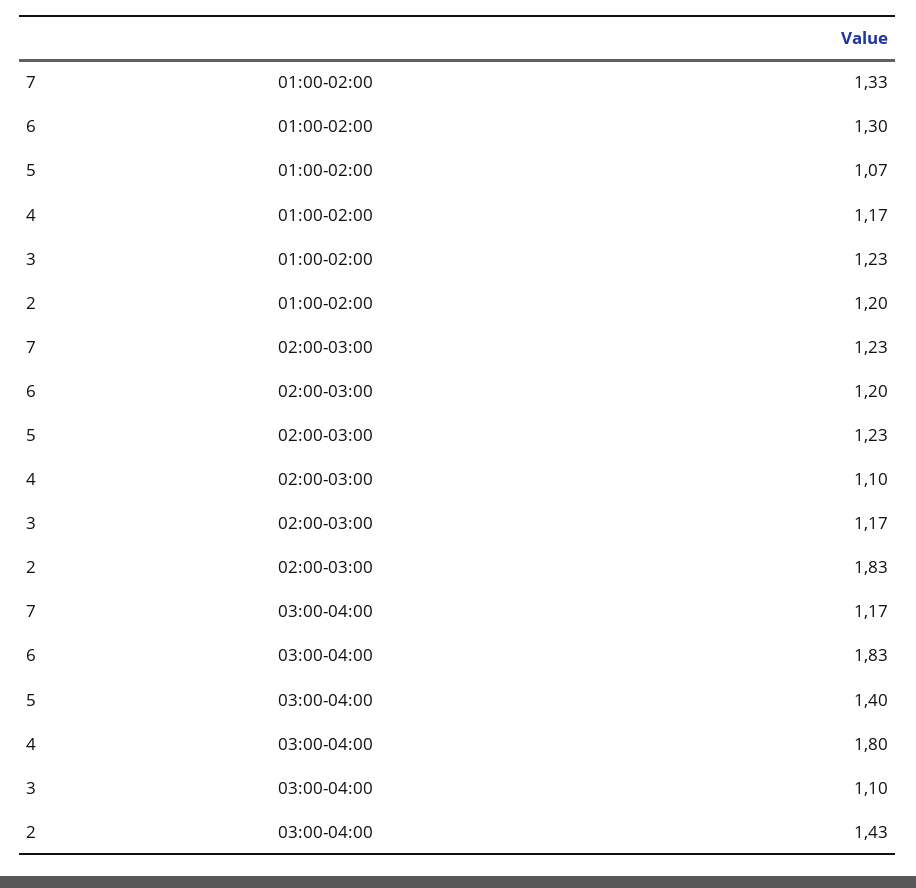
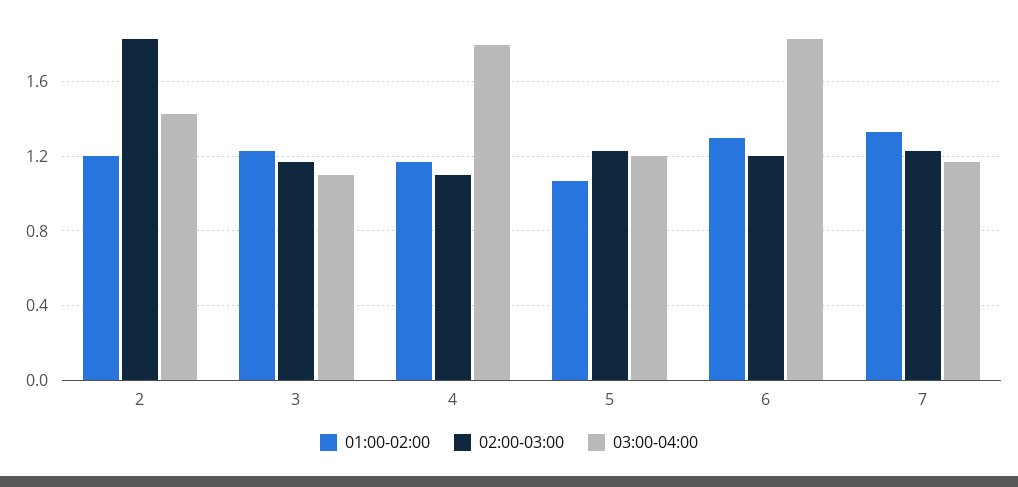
03:00-04:00, 5: 1.4 -> 1.2

